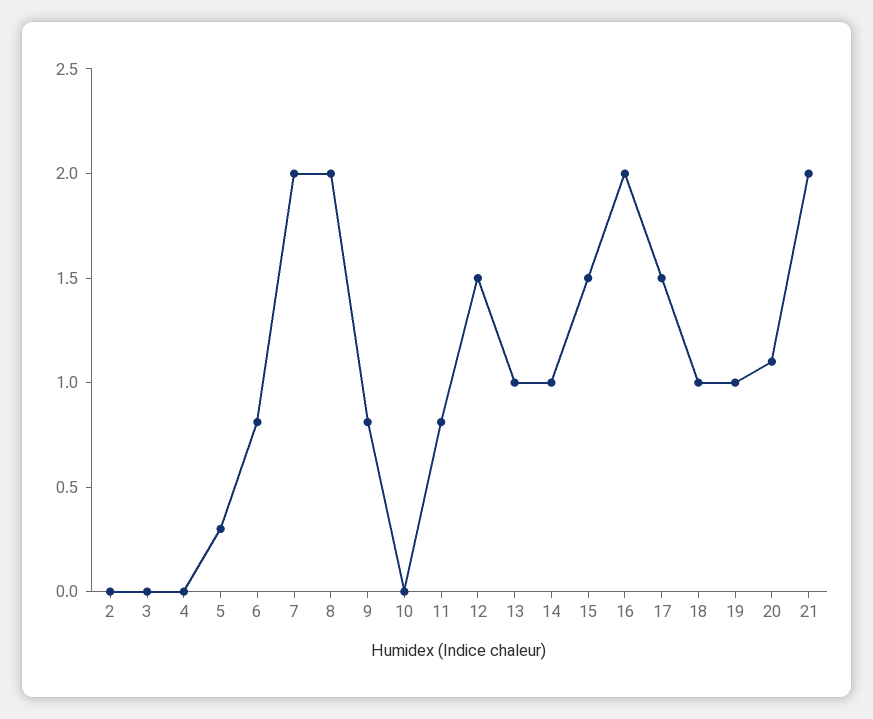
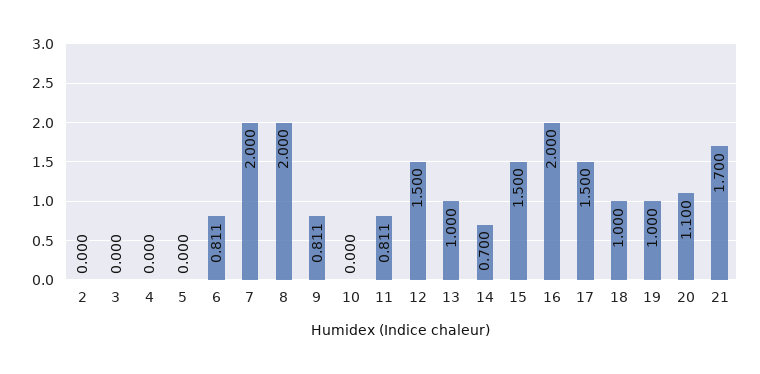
5: 0.3 -> 0
14: 1 -> 0.7
21: 2 -> 1.7

